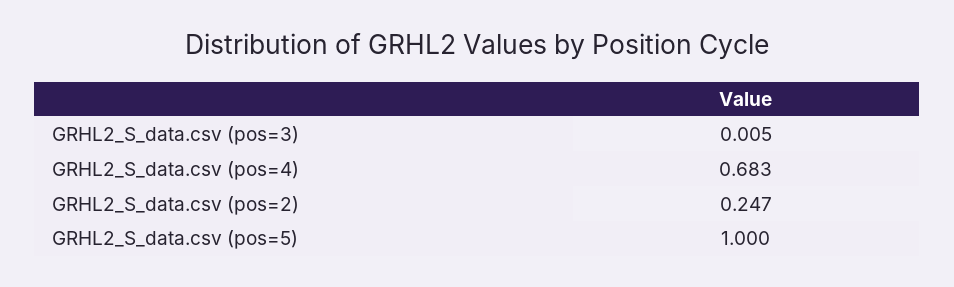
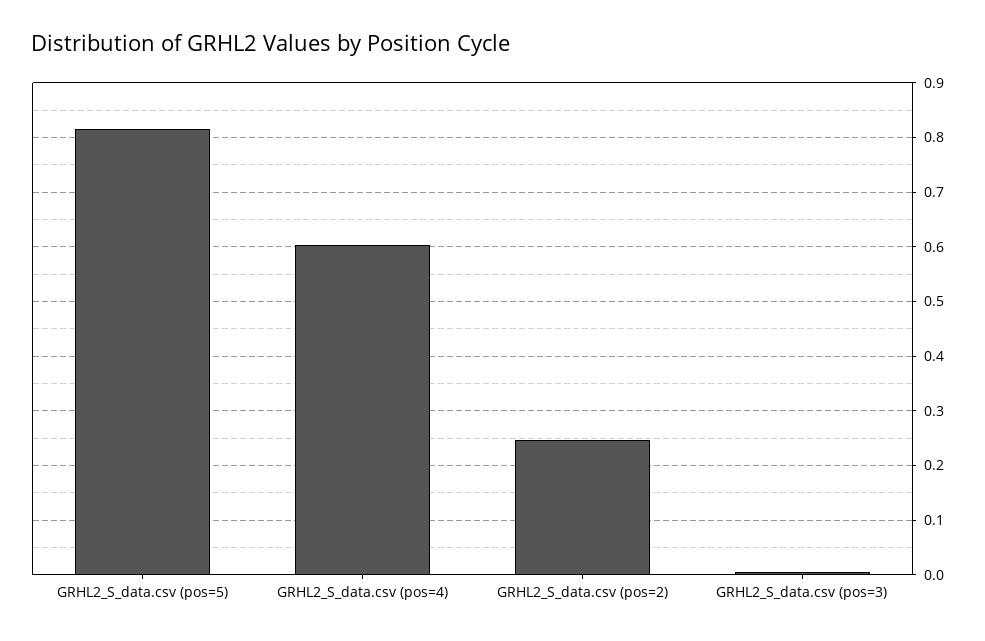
GRHL2_S_data.csv (pos=4): 0.683 -> 0.6
GRHL2_S_data.csv (pos=5): 1 -> 0.82

